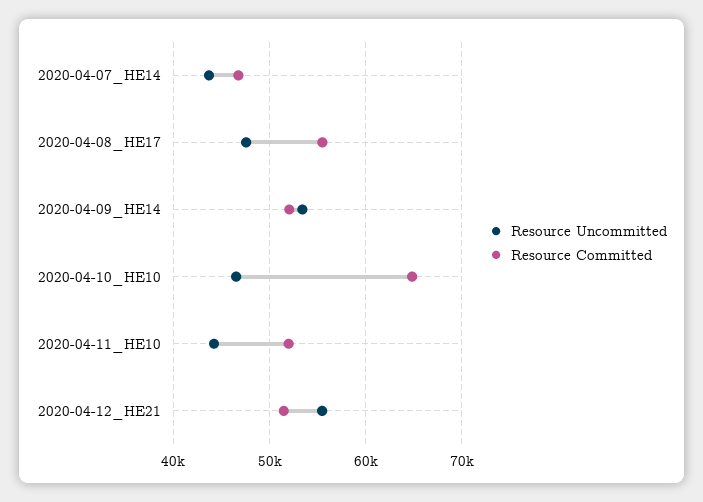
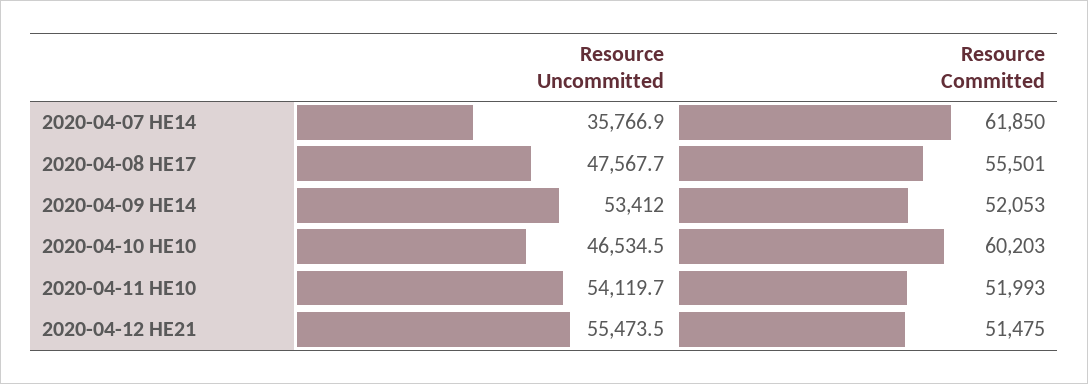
Resource Uncommitted, 2020-04-07_HE14: 44000 -> 35766.9
Resource Committed, 2020-04-07_HE14: 47000 -> 61850
Resource Committed, 2020-04-10_HE10: 65000 -> 60203
Resource Uncommitted, 2020-04-11_HE10: 44000 -> 54119.7

